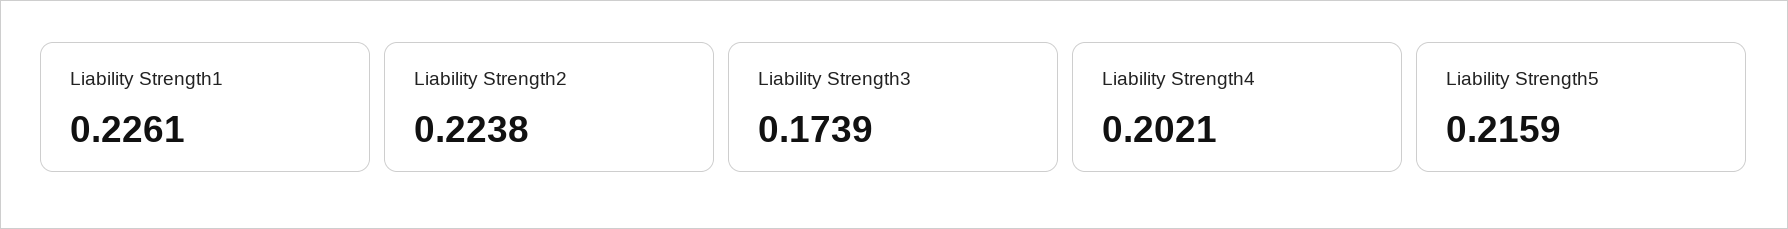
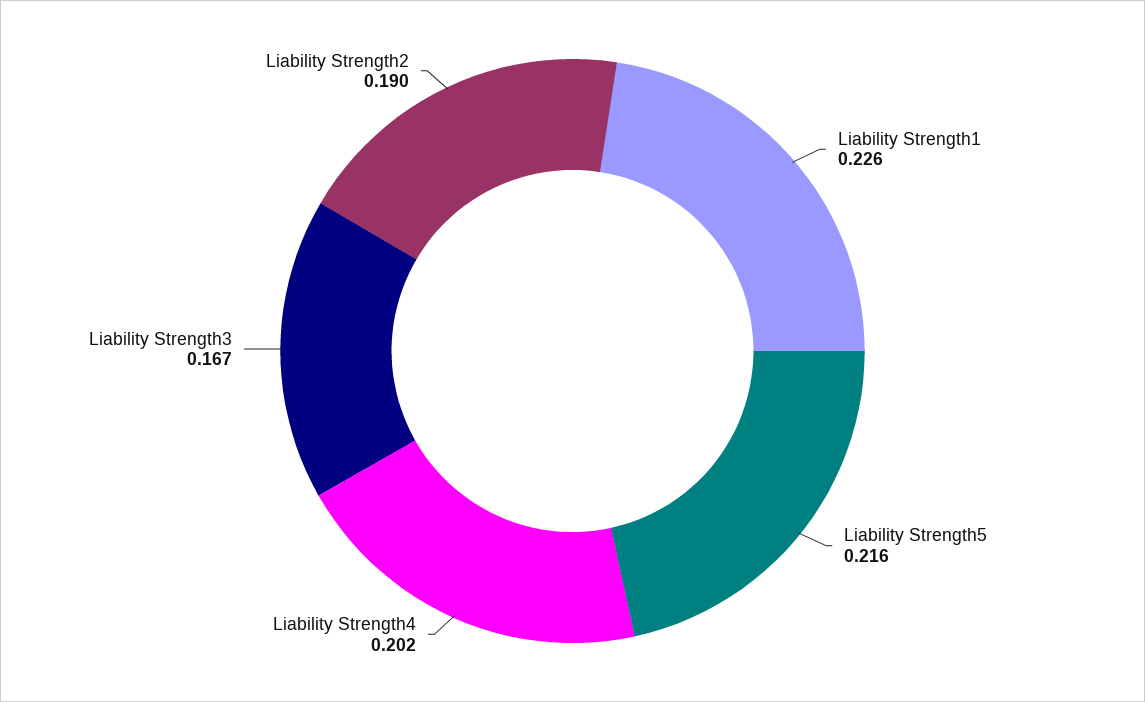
Liability Strength2: 0.2238 -> 0.19
Liability Strength3: 0.1739 -> 0.167

